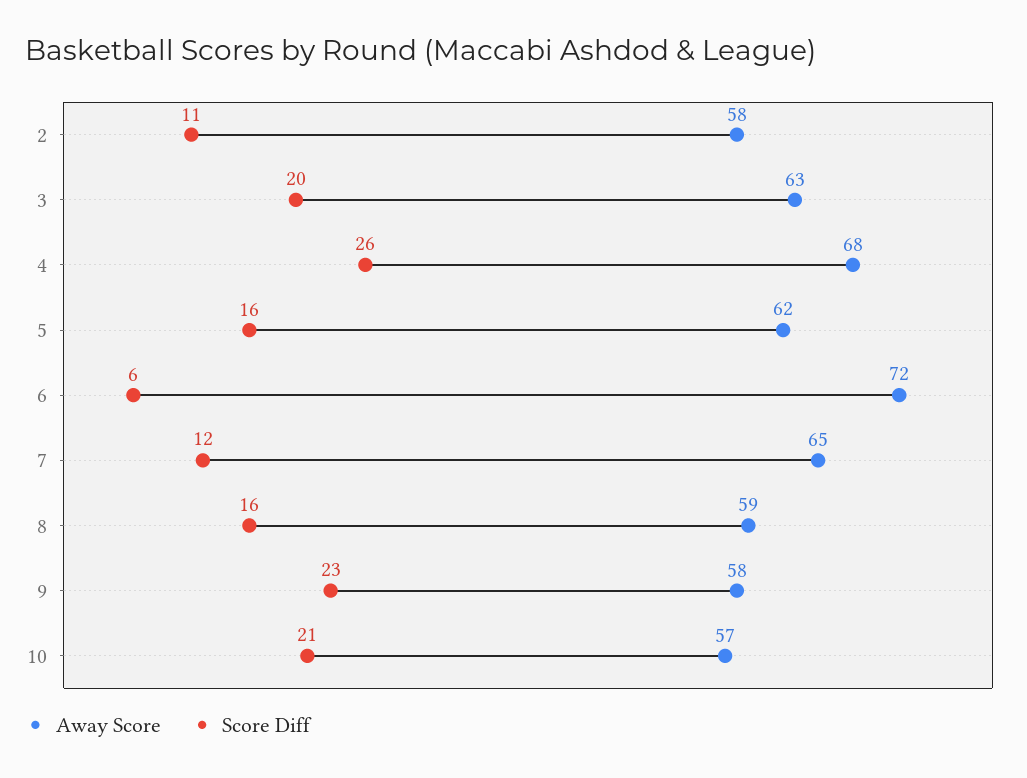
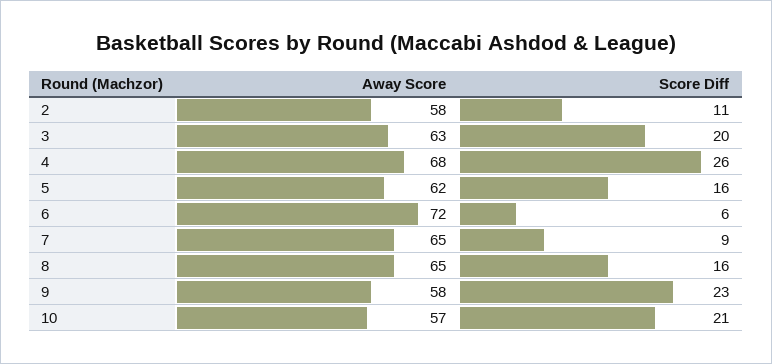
Score Diff, 7: 12 -> 9
Away Score, 8: 59 -> 65

